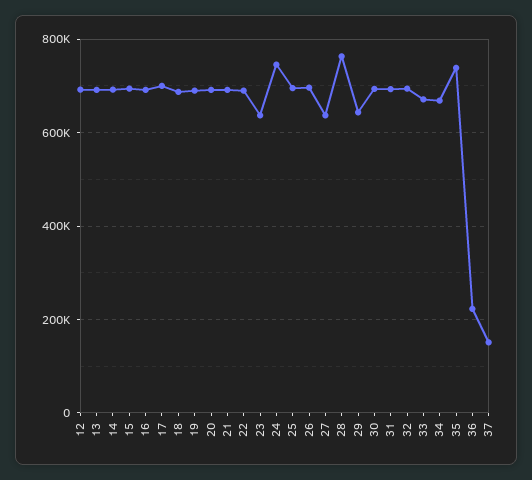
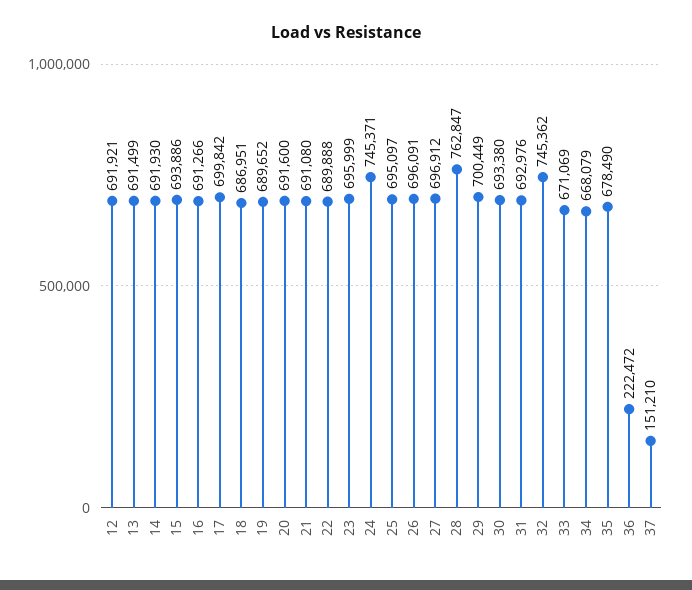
23: 640000 -> 695999
27: 640000 -> 696912
29: 640000 -> 700449
32: 700000 -> 745362
35: 740000 -> 678490

